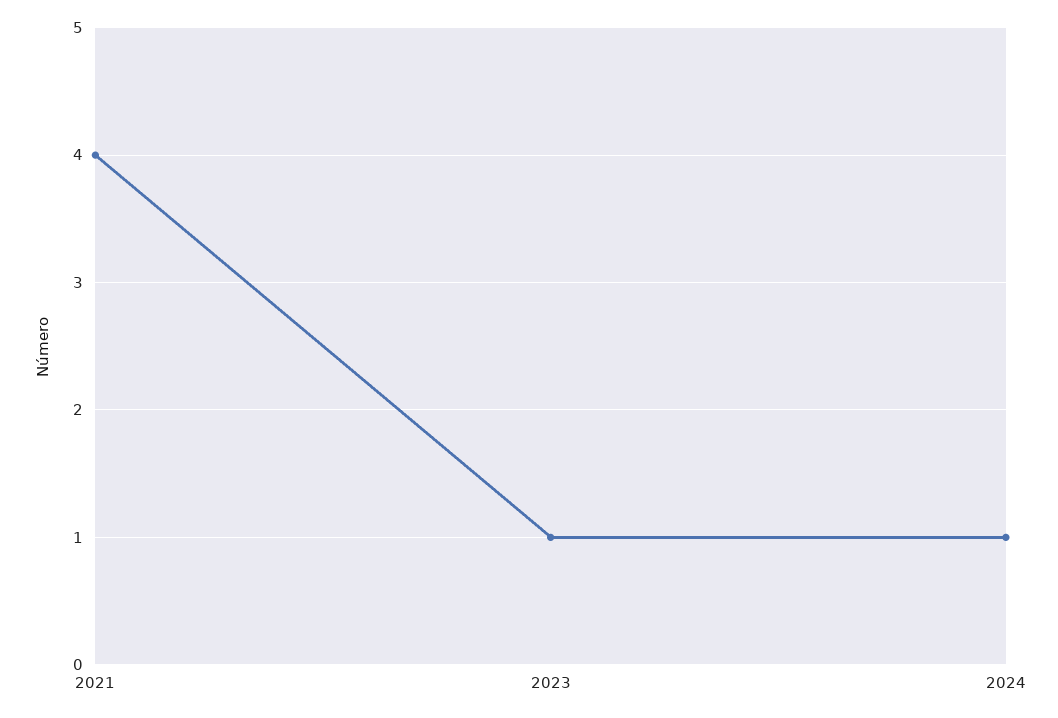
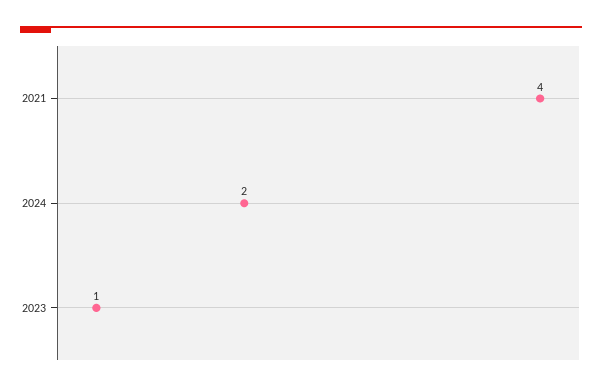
2024: 1 -> 2

